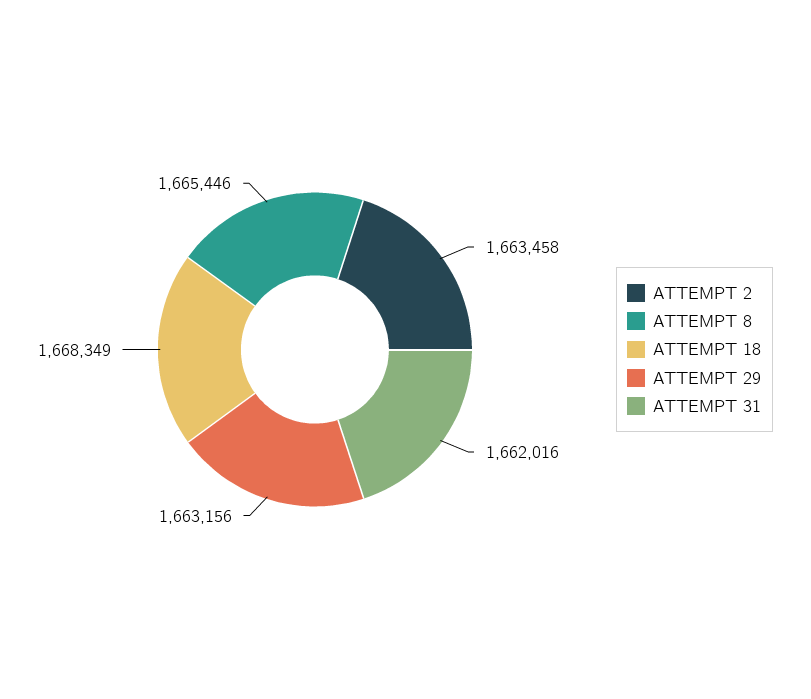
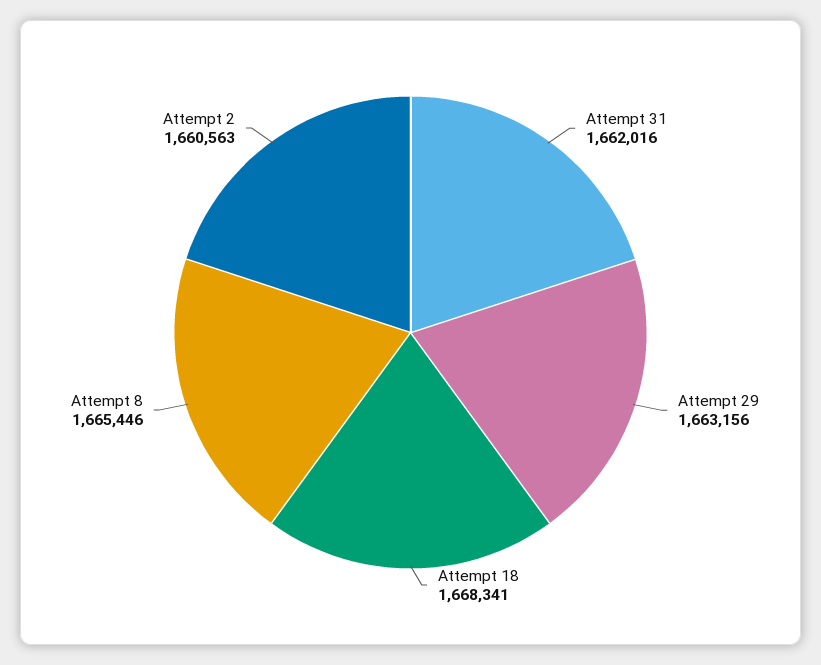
ATTEMPT 2: 1663458 -> 1660563
ATTEMPT 18: 1668349 -> 1668341

